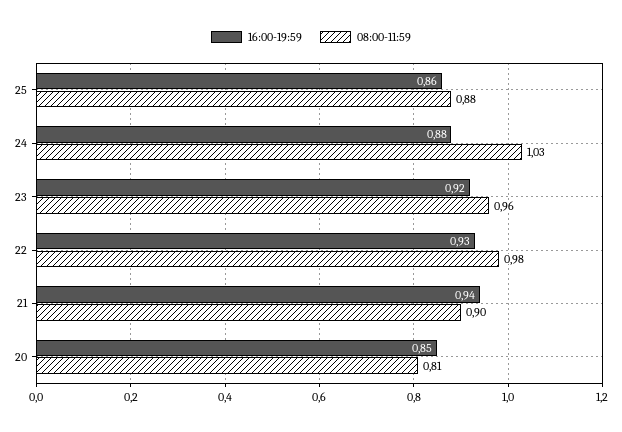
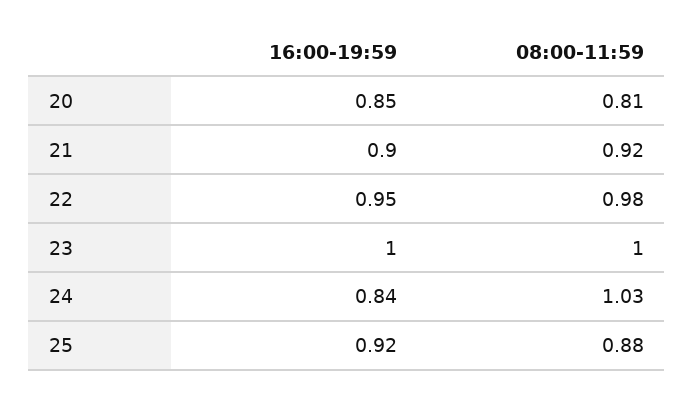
16:00-19:59, 25: 0.86 -> 0.92
16:00-19:59, 24: 0.88 -> 0.84
16:00-19:59, 23: 0.92 -> 1
08:00-11:59, 23: 0.96 -> 1
16:00-19:59, 22: 0.93 -> 0.95
16:00-19:59, 21: 0.94 -> 0.9
08:00-11:59, 21: 0.9 -> 0.92

